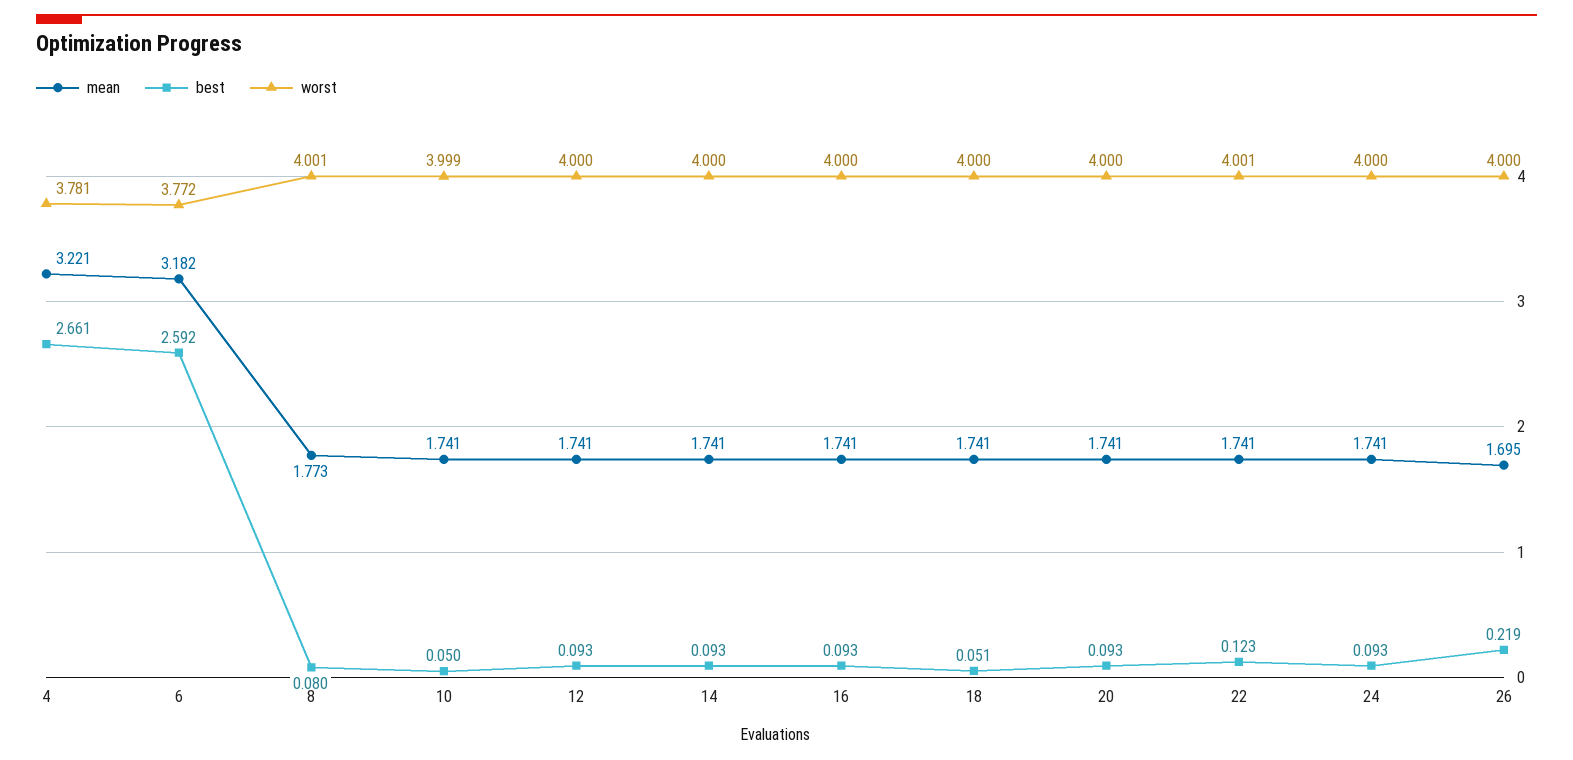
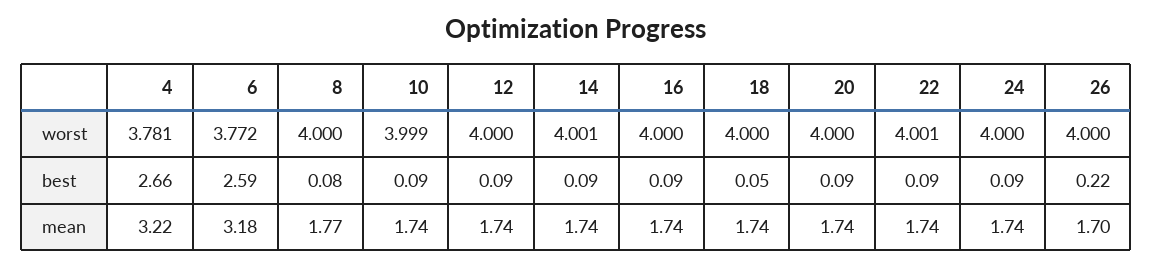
worst, 8: 4.001 -> 4
best, 10: 0.05 -> 0.09
worst, 14: 4 -> 4.001
best, 22: 0.123 -> 0.09

